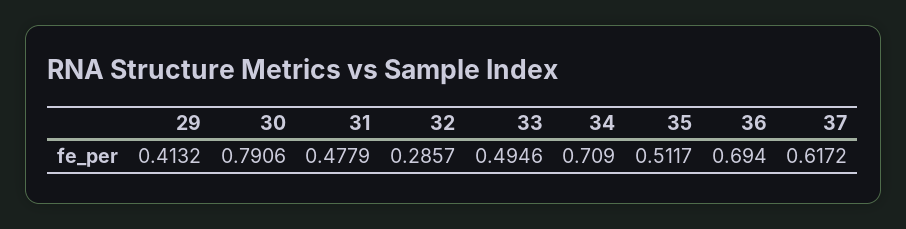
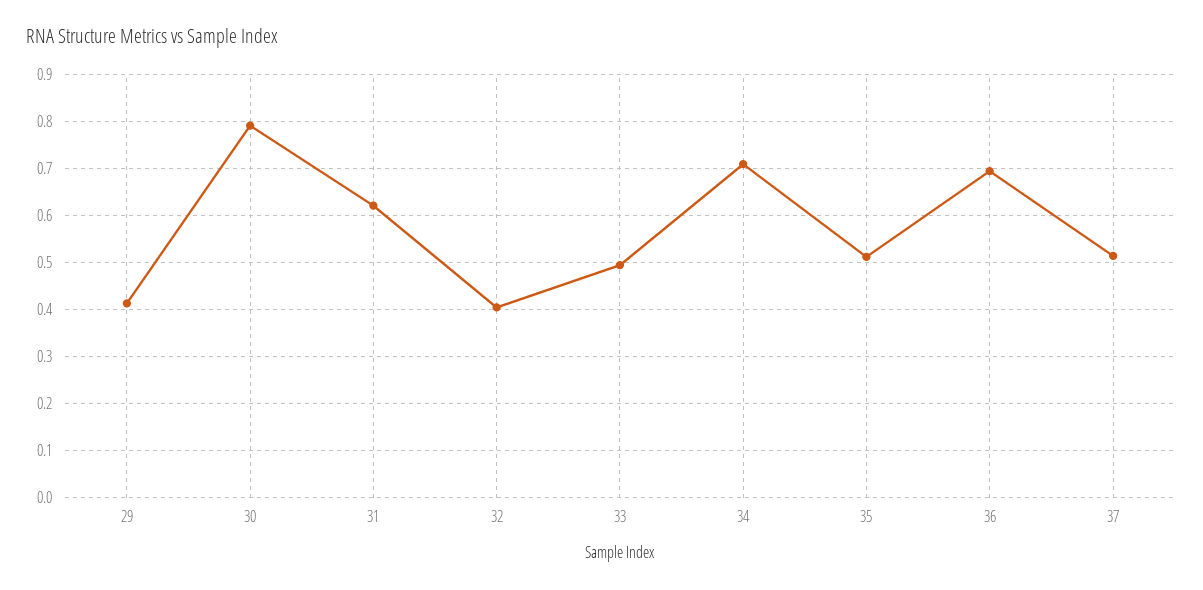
31: 0.4779 -> 0.62
32: 0.2857 -> 0.4
37: 0.6172 -> 0.52

